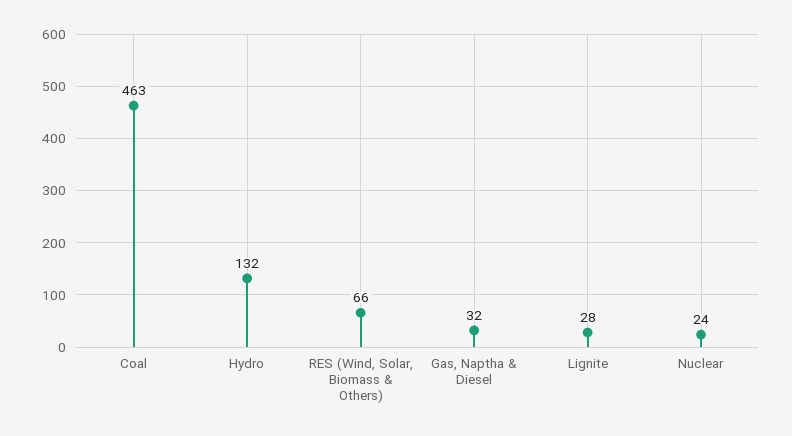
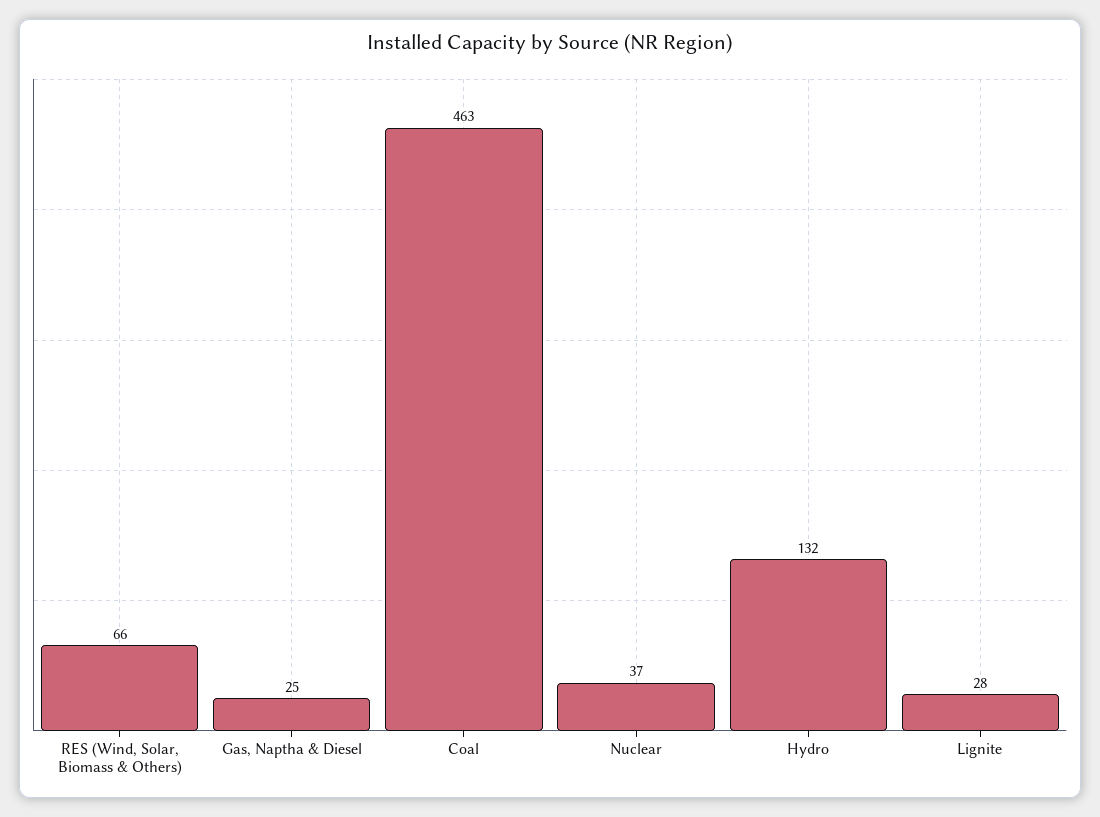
Gas, Naptha & Diesel: 32 -> 25
Nuclear: 24 -> 37

